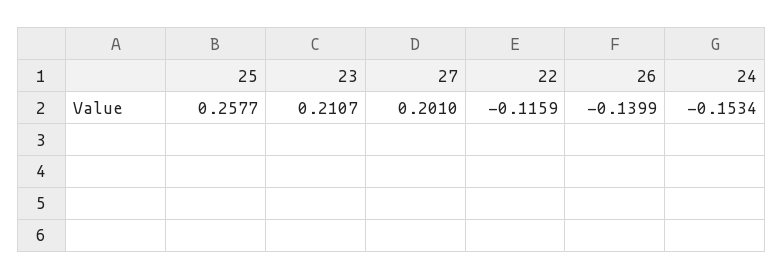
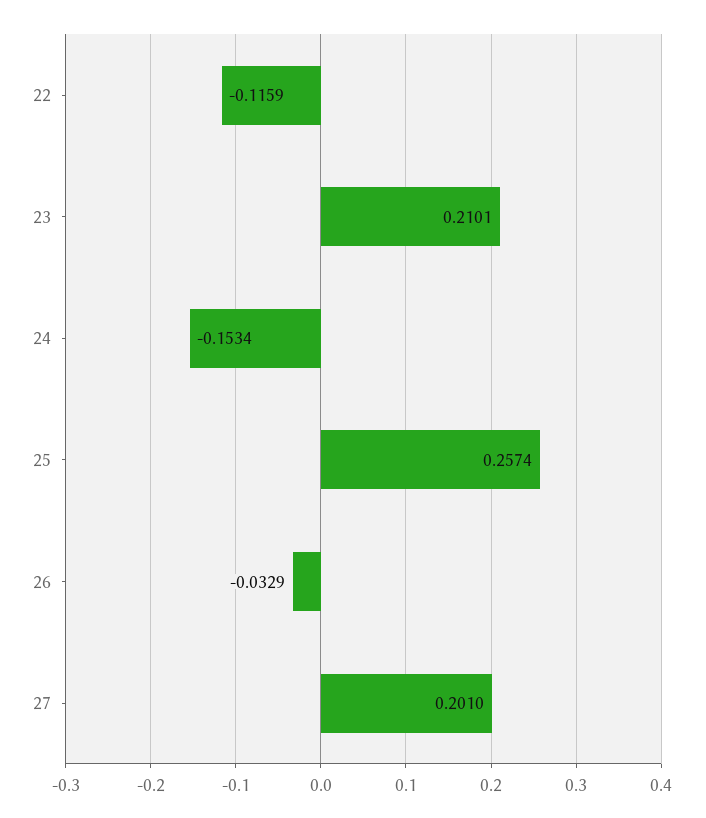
25: 0.2577 -> 0.2574
23: 0.2107 -> 0.2101
26: -0.1399 -> -0.0329

